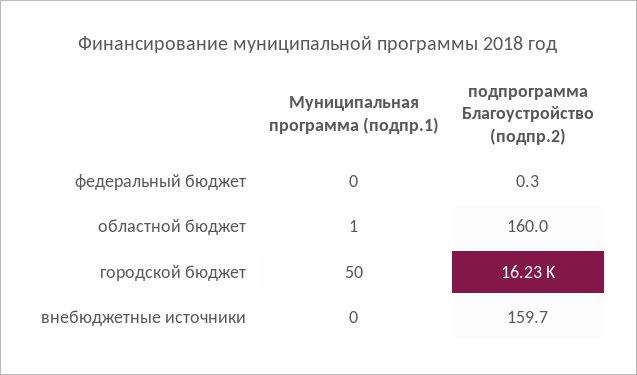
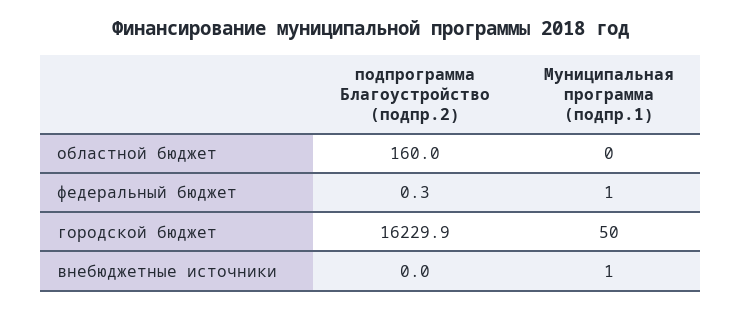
Муниципальная программа (подпр.1), федеральный бюджет: 0 -> 1
Муниципальная программа (подпр.1), областной бюджет: 1 -> 0
Муниципальная программа (подпр.1), внебюджетные источники: 0 -> 1
подпрограмма Благоустройство (подпр.2), внебюджетные источники: 159.7 -> 0

